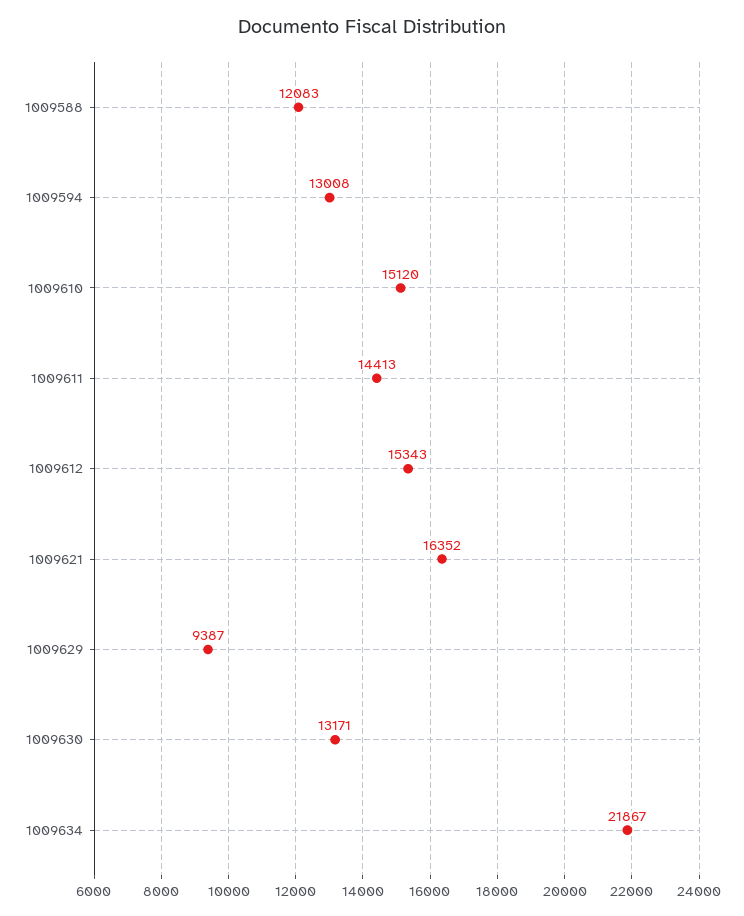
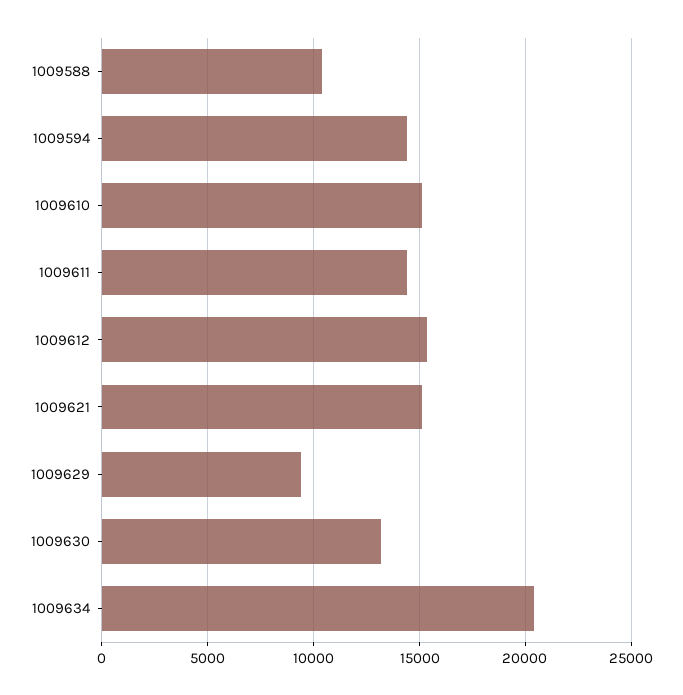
1009588: 12083 -> 10500
1009594: 13008 -> 14500
1009621: 16352 -> 15000
1009634: 21867 -> 20500

